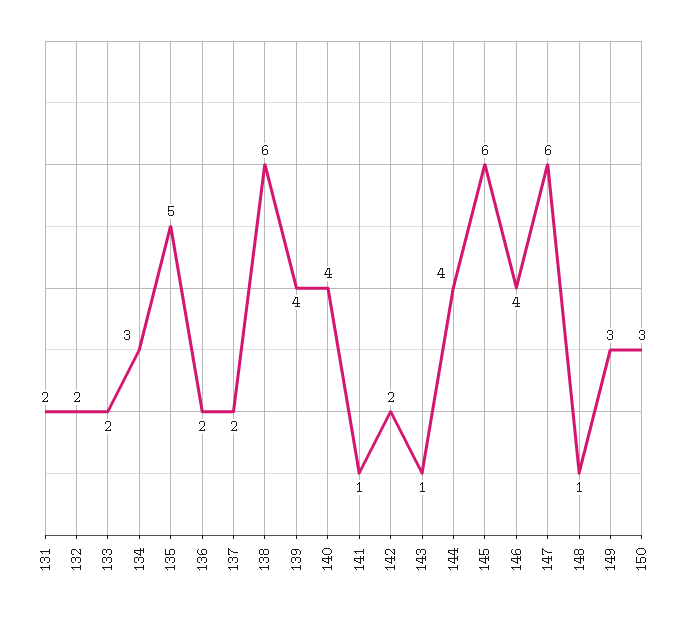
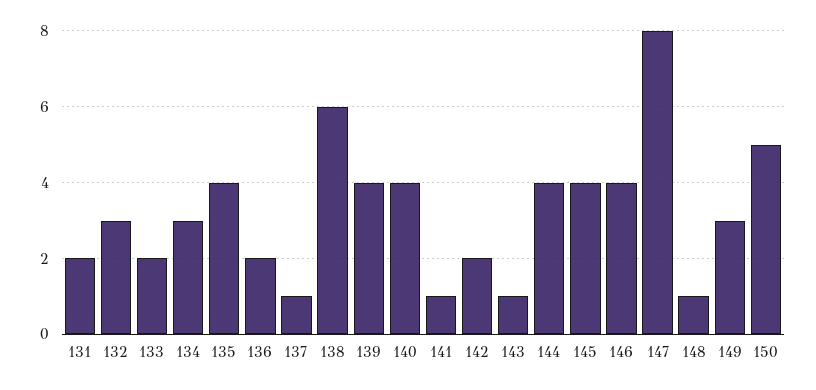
132: 2 -> 3
135: 5 -> 4
137: 2 -> 1
145: 6 -> 4
147: 6 -> 8
150: 3 -> 5

